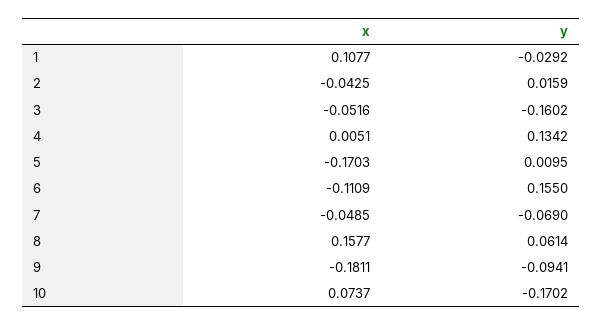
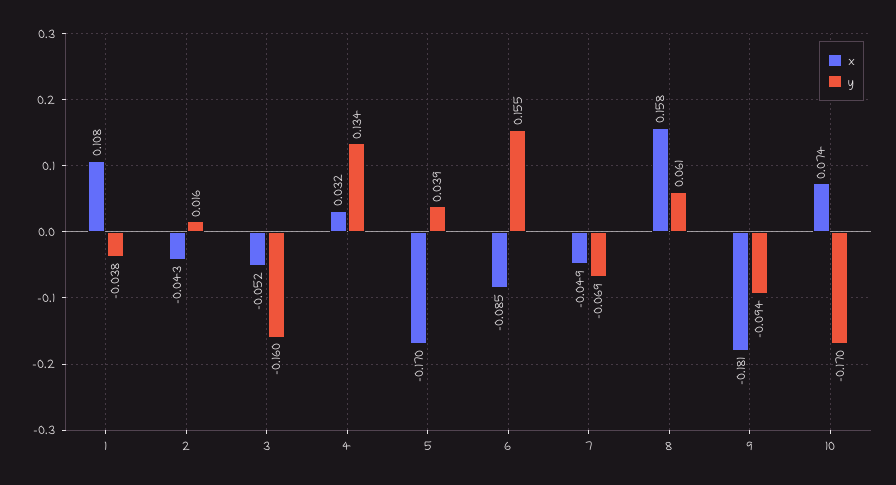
y, 1: -0.0292 -> -0.038
x, 4: 0.0051 -> 0.032
y, 5: 0.0095 -> 0.039
x, 6: -0.1109 -> -0.085

